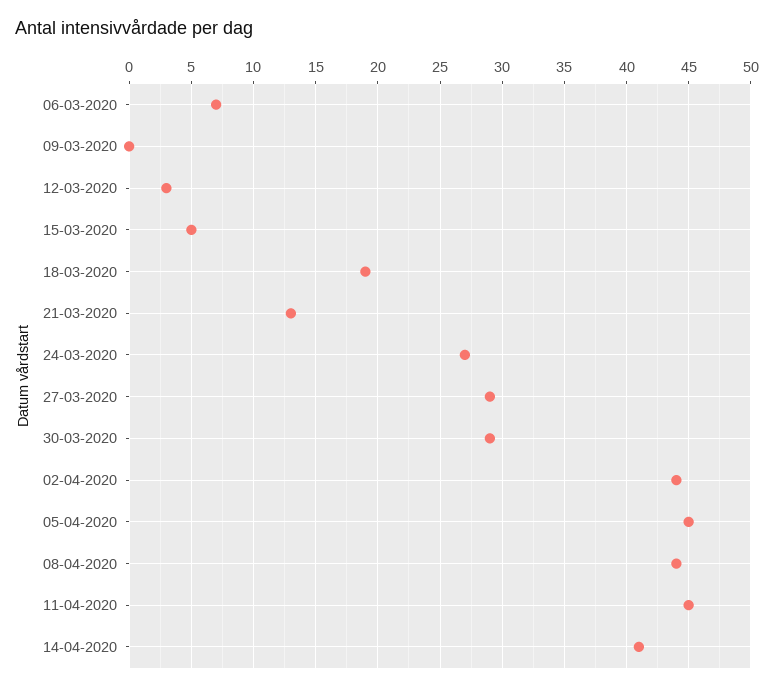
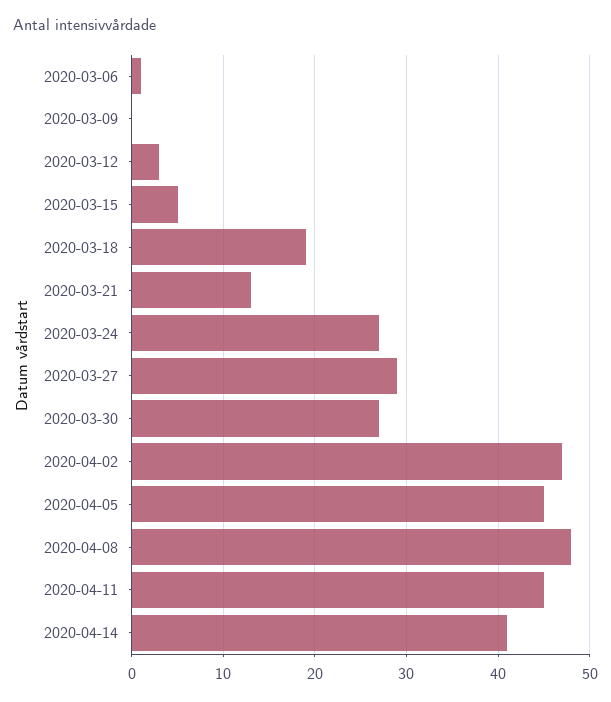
06-03-2020: 7 -> 1
30-03-2020: 29 -> 27
02-04-2020: 44 -> 47
08-04-2020: 44 -> 48

